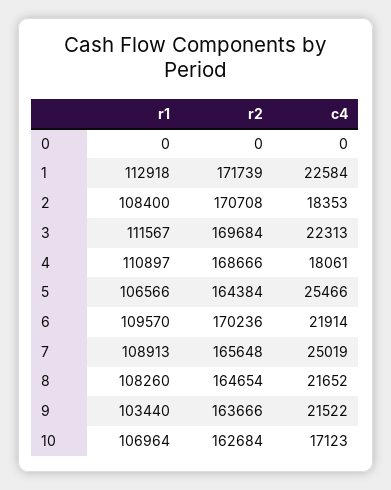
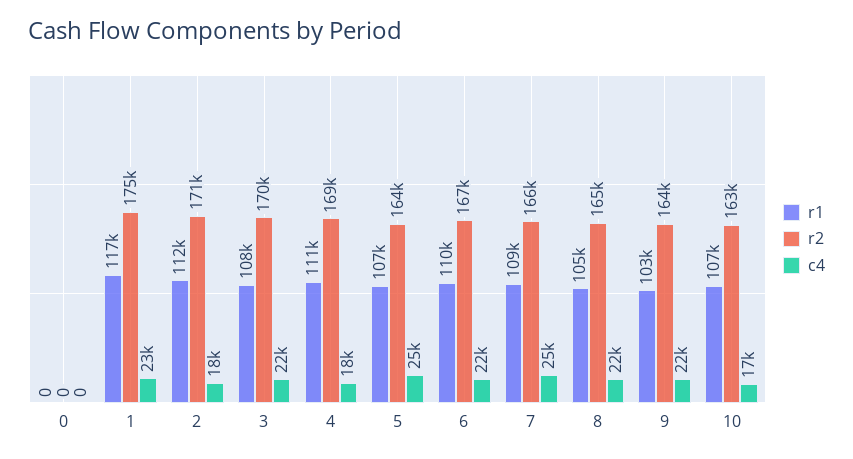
r1, 1: 112918 -> 117000
r2, 1: 171739 -> 175000
r1, 2: 108400 -> 112000
r1, 3: 111567 -> 108000
r2, 6: 170236 -> 167000
r1, 8: 108260 -> 105000

